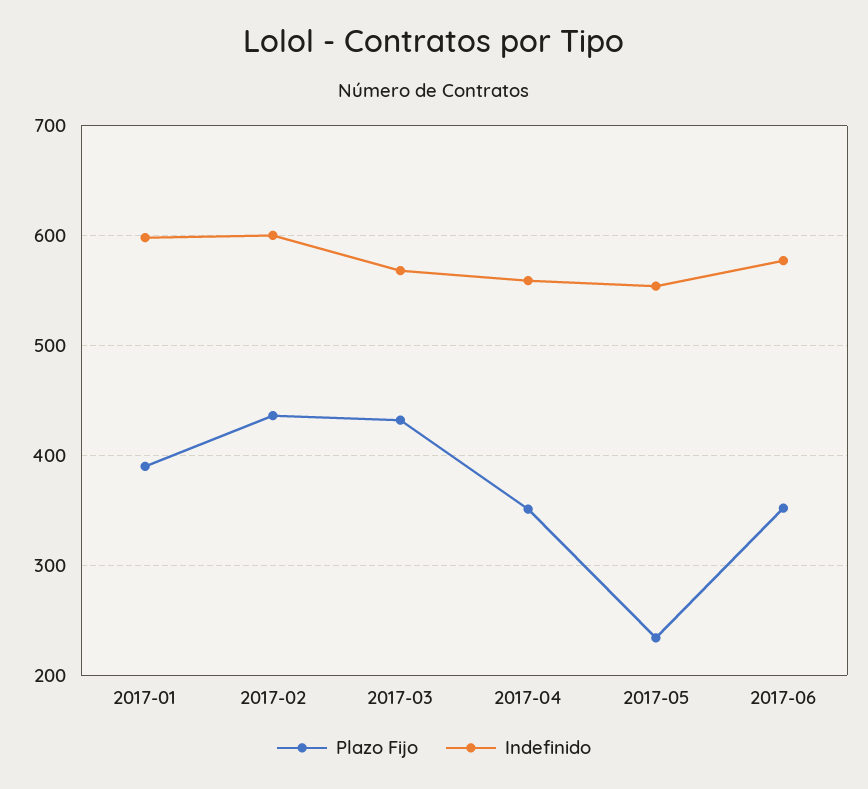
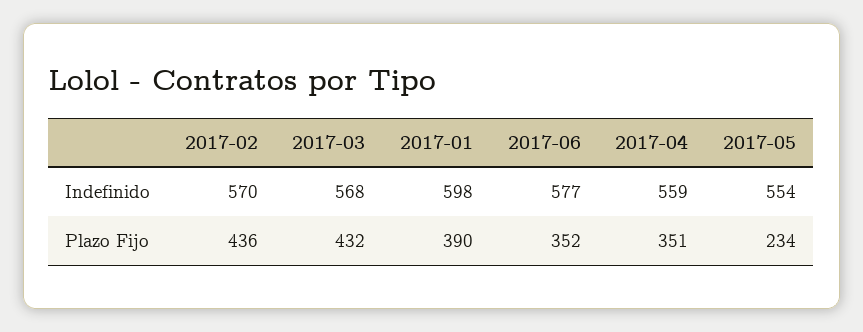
Indefinido, 2017-02: 600 -> 570

